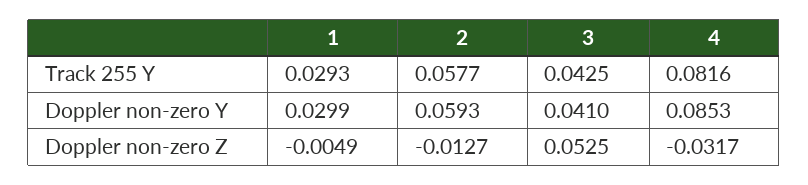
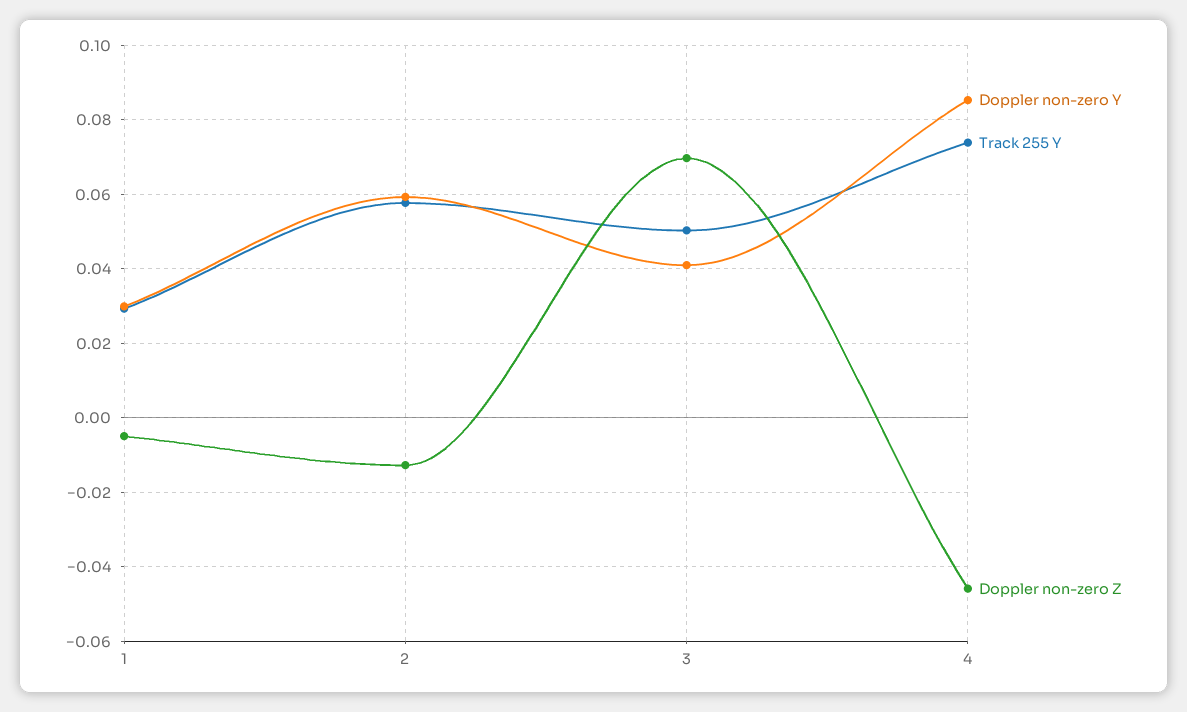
Track 255 Y, 3: 0.0425 -> 0.05
Track 255 Y, 4: 0.0816 -> 0.074
Doppler non-zero Z, 3: 0.0525 -> 0.07
Doppler non-zero Z, 4: -0.0317 -> -0.046

